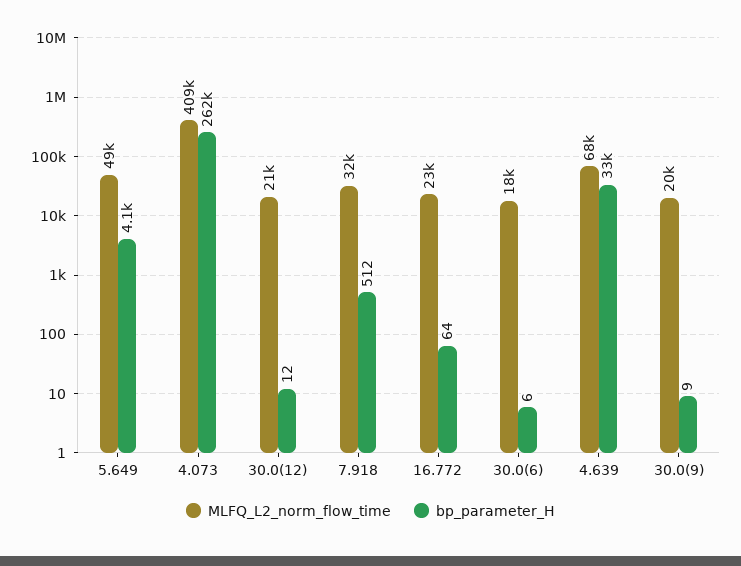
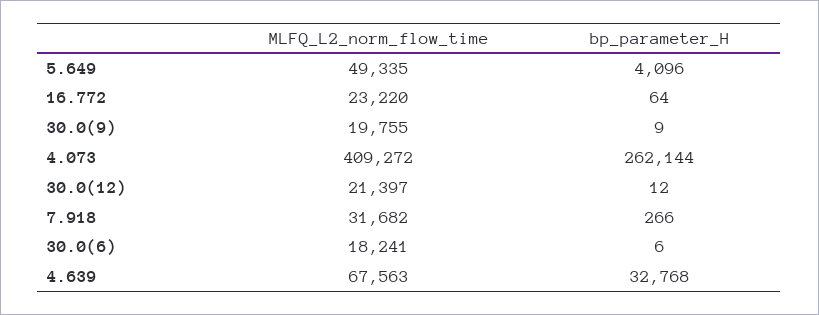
bp_parameter_H, 7.918: 512 -> 266

